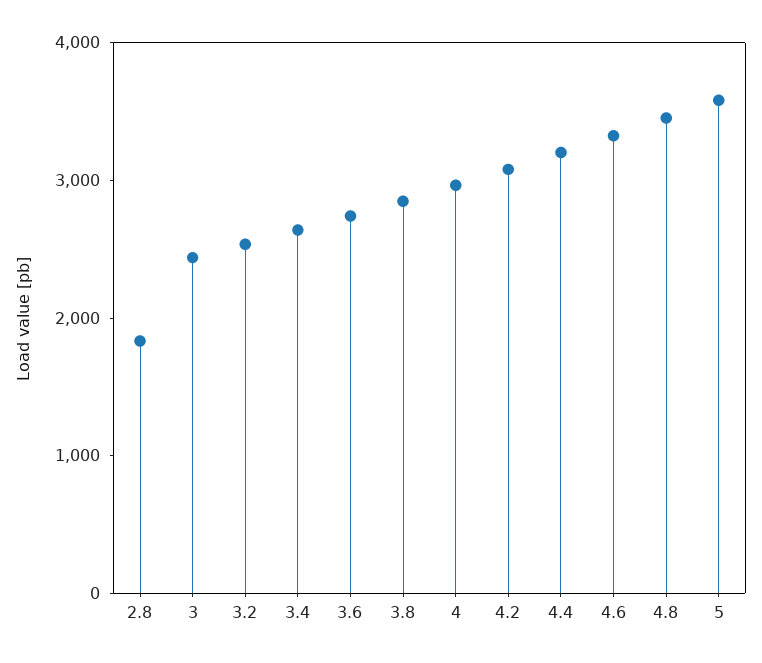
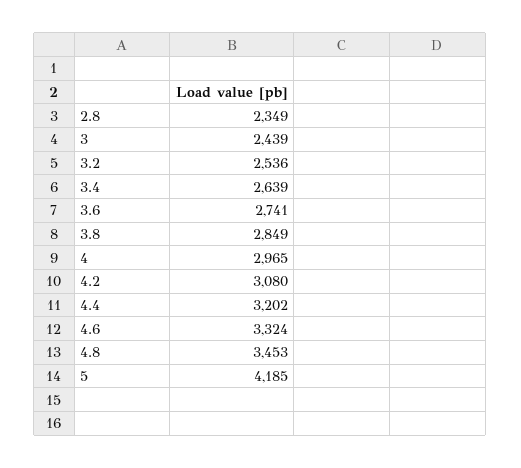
2.8: 1800 -> 2349
5: 3600 -> 4185

